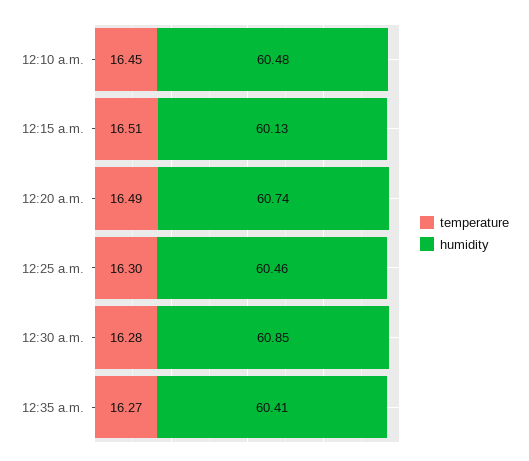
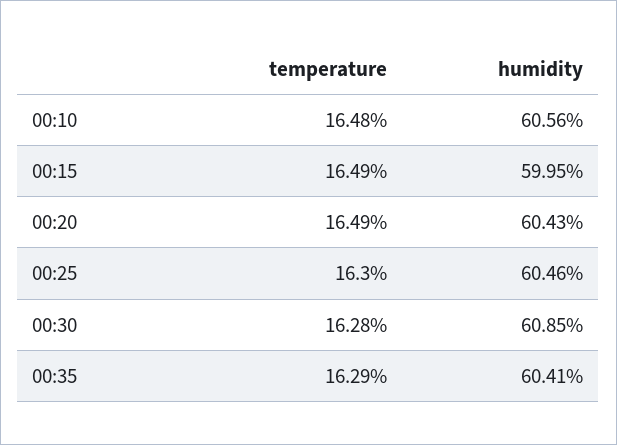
temperature, 12:10 a.m.: 16.45 -> 16.48
humidity, 12:10 a.m.: 60.48 -> 60.56
temperature, 12:15 a.m.: 16.51 -> 16.49
humidity, 12:15 a.m.: 60.13 -> 59.95
humidity, 12:20 a.m.: 60.74 -> 60.43
temperature, 12:35 a.m.: 16.27 -> 16.29

